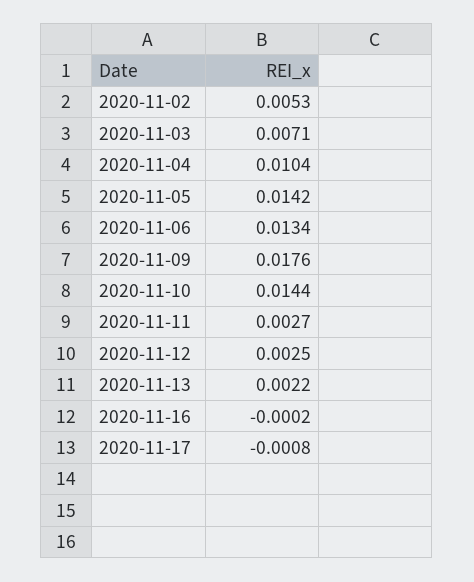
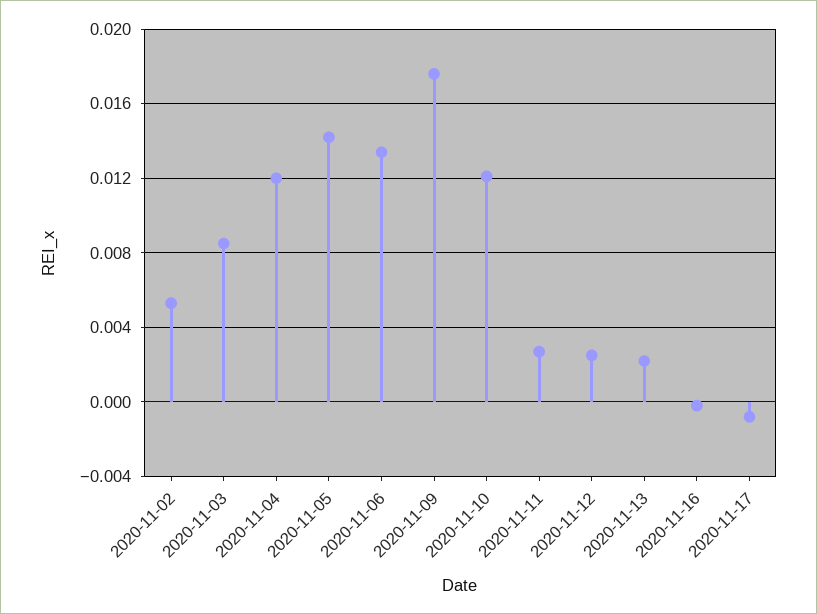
2020-11-03: 0.0071 -> 0.0085
2020-11-04: 0.0104 -> 0.012
2020-11-10: 0.0144 -> 0.012

